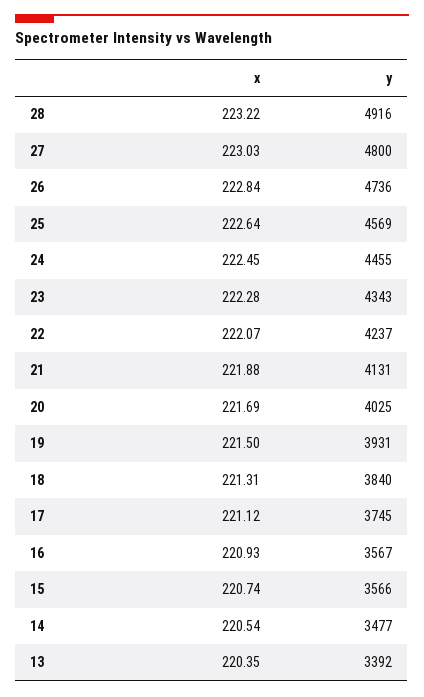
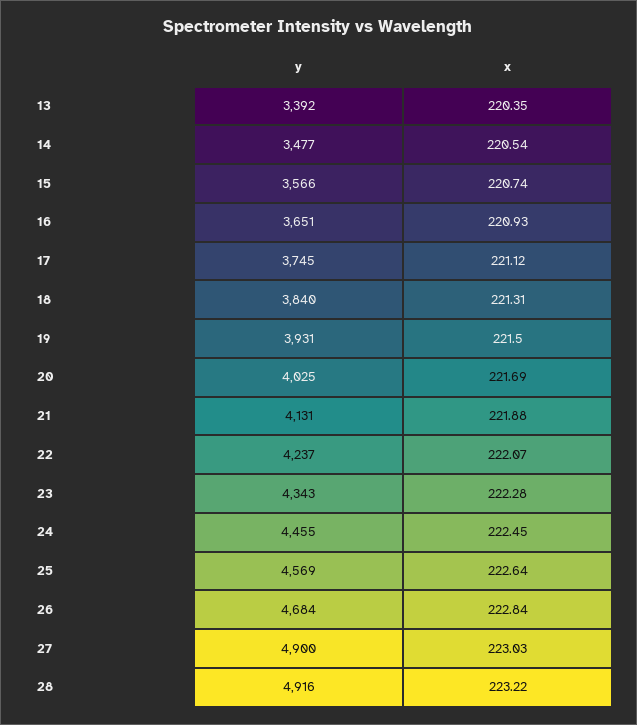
y, 27: 4800 -> 4900
y, 26: 4736 -> 4684
y, 16: 3567 -> 3651

